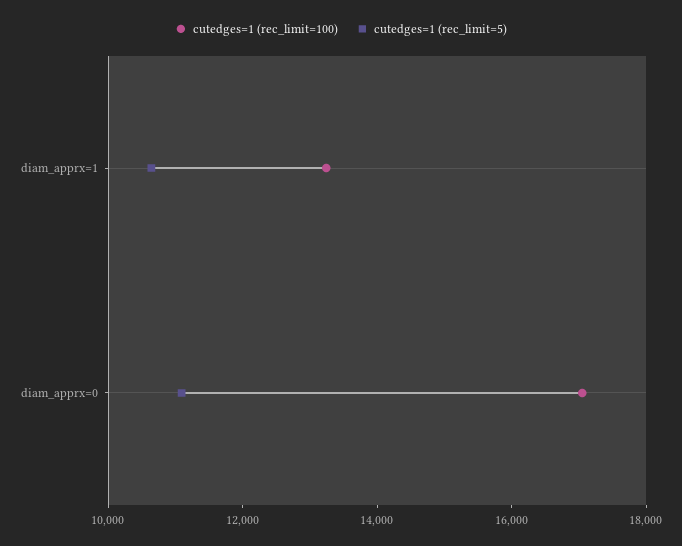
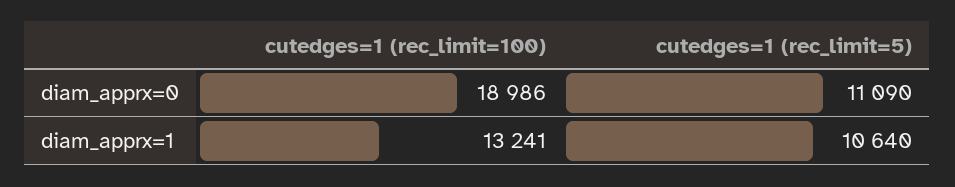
cutedges=1 (rec_limit=100), diam_apprx=0: 17000 -> 18986

